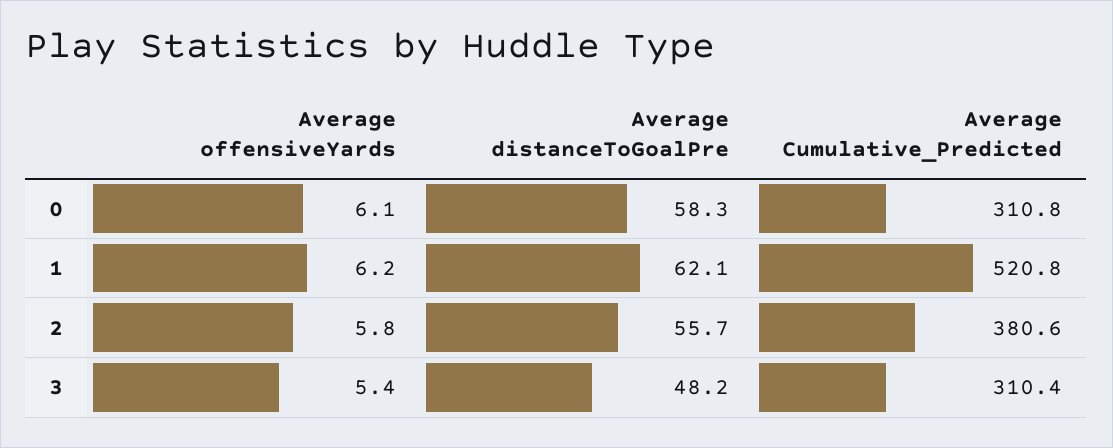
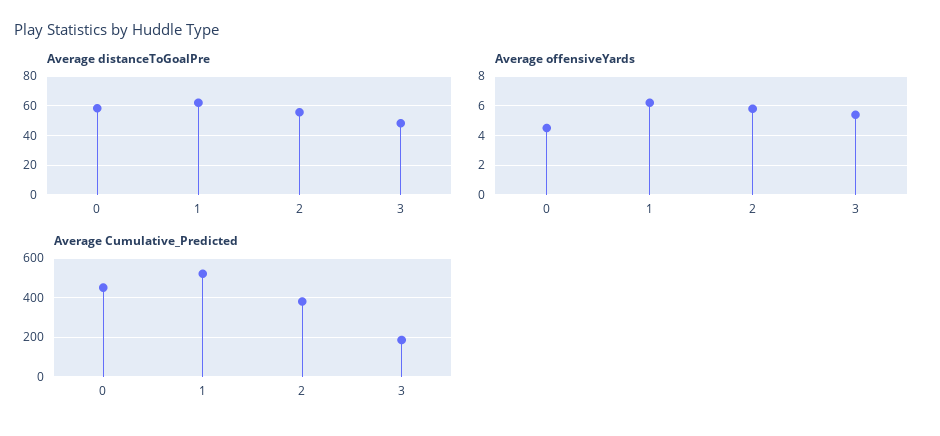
Average offensiveYards, 0: 6.1 -> 4.5
Average Cumulative_Predicted, 0: 310.8 -> 450
Average Cumulative_Predicted, 3: 310.4 -> 200

